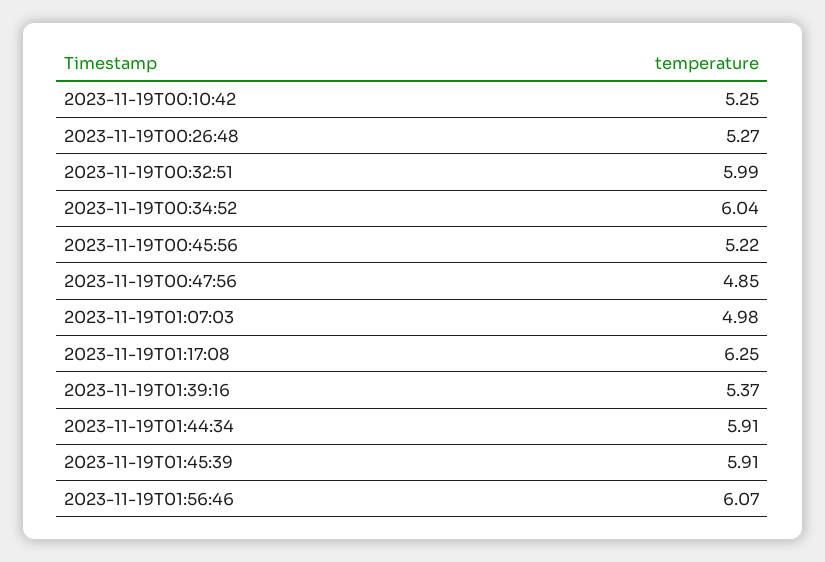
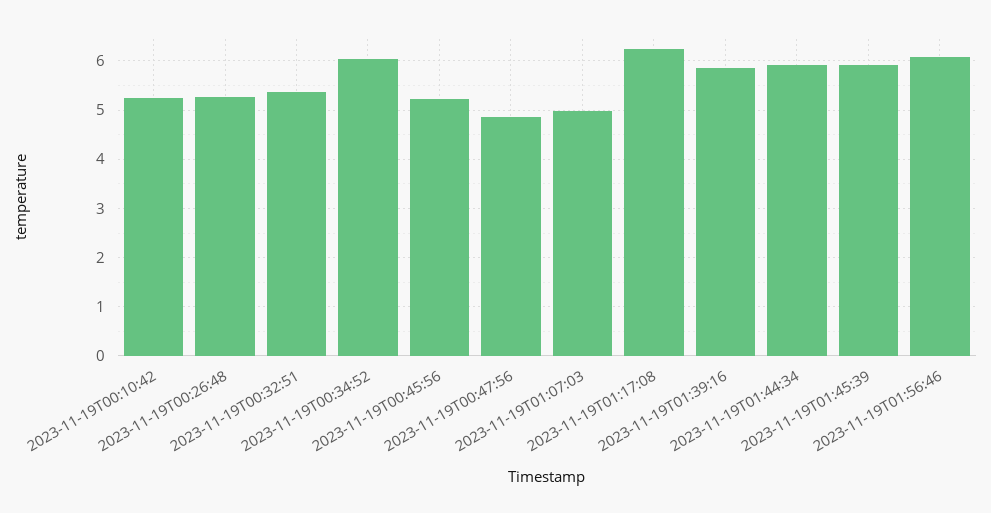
2023-11-19T00:32:51: 5.99 -> 5.4
2023-11-19T01:39:16: 5.37 -> 5.8

